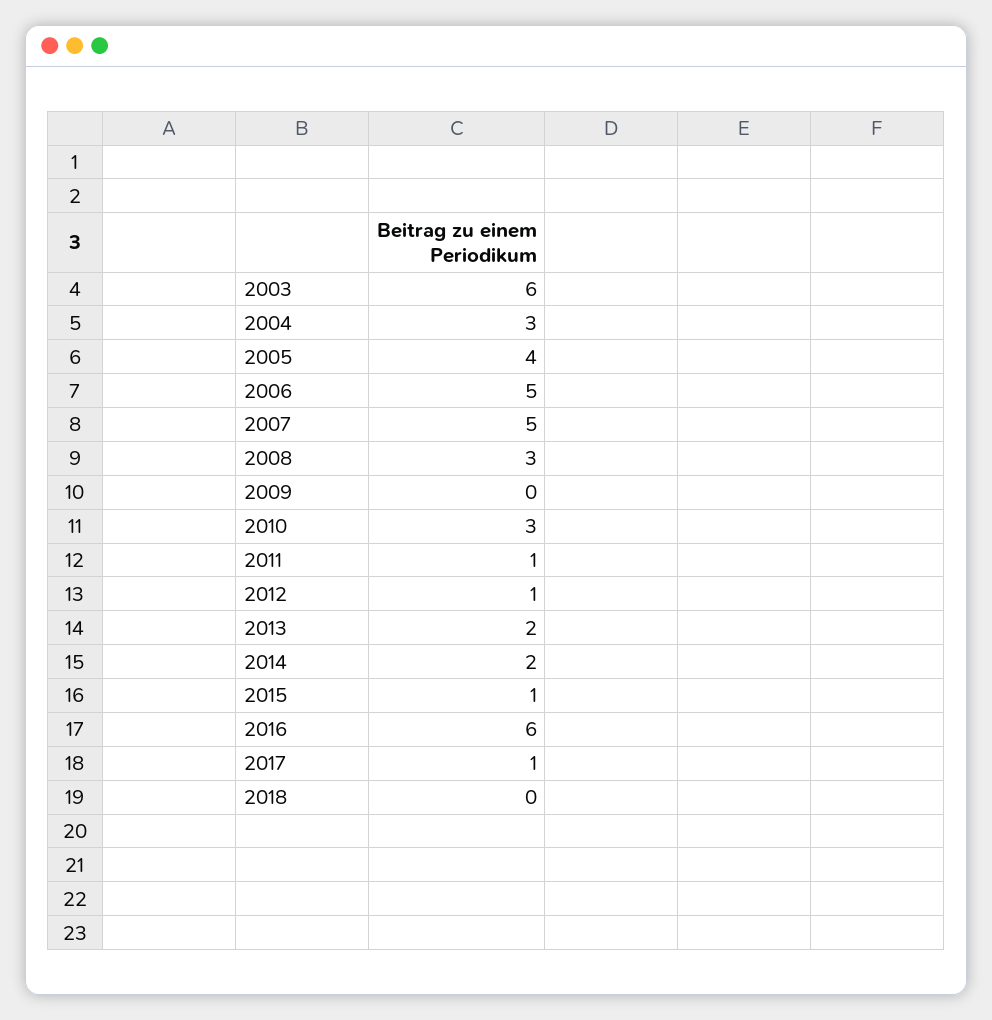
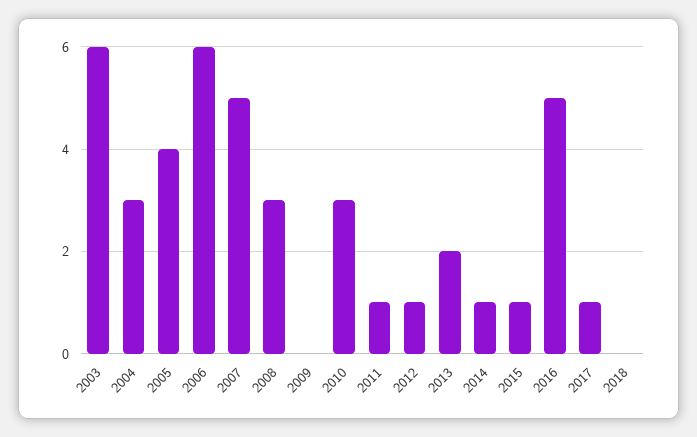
2006: 5 -> 6
2014: 2 -> 1
2016: 6 -> 5

